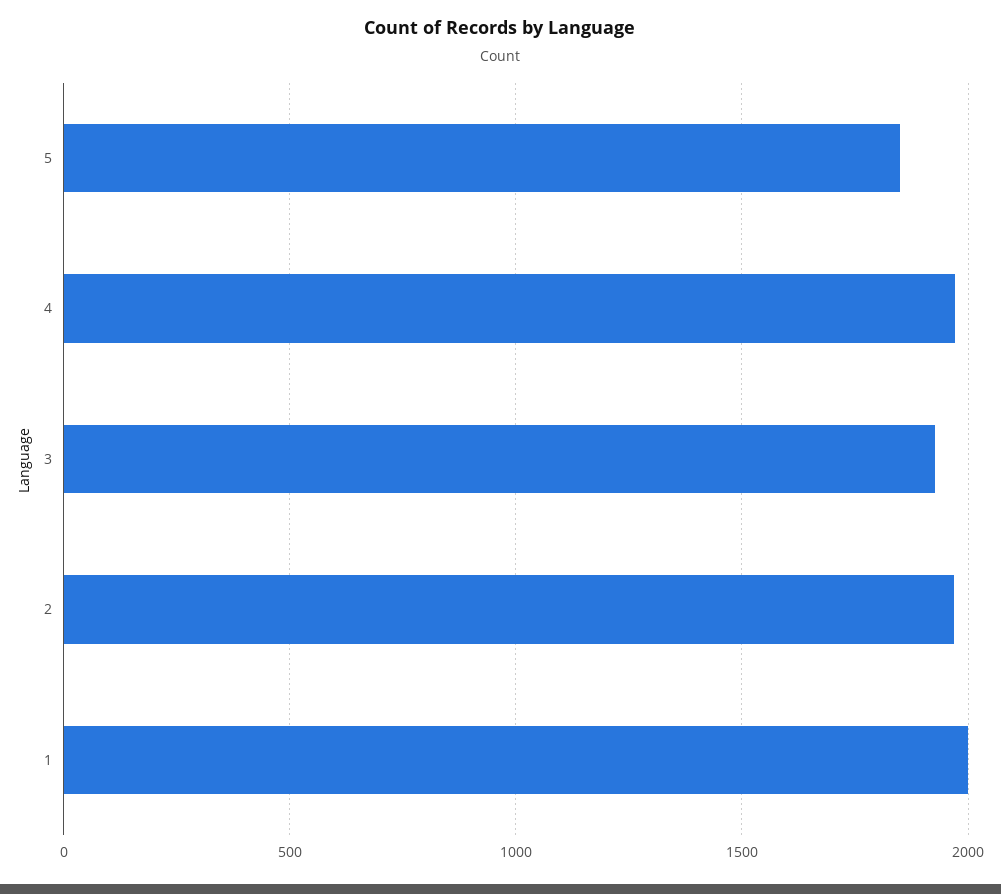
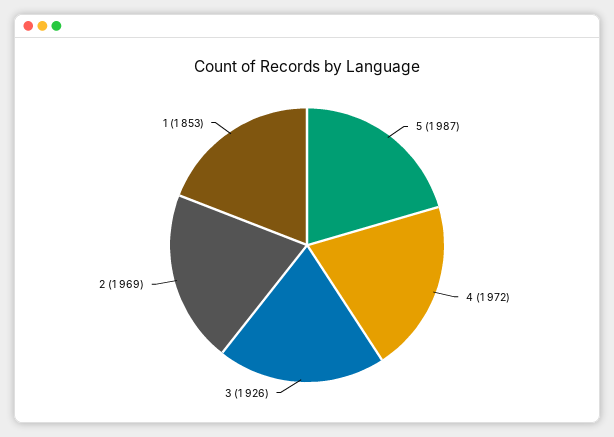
5: 1850 -> 1987
1: 2000 -> 1853

